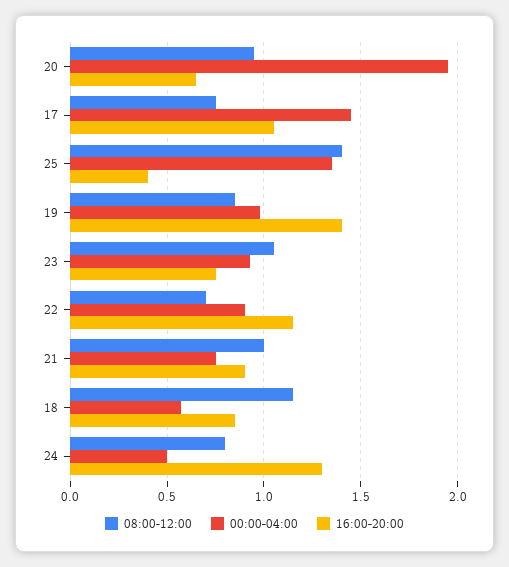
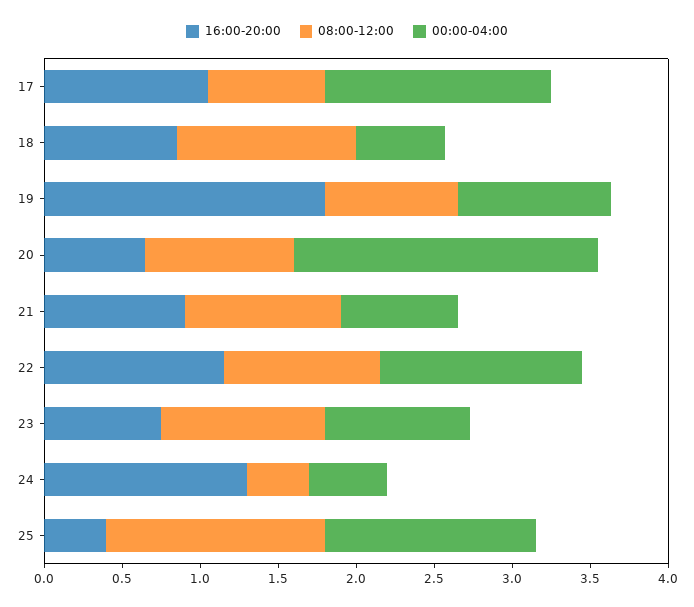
16:00-20:00, 19: 1.4 -> 1.8
08:00-12:00, 22: 0.7 -> 1
00:00-04:00, 22: 0.9 -> 1.3
08:00-12:00, 24: 0.8 -> 0.4

